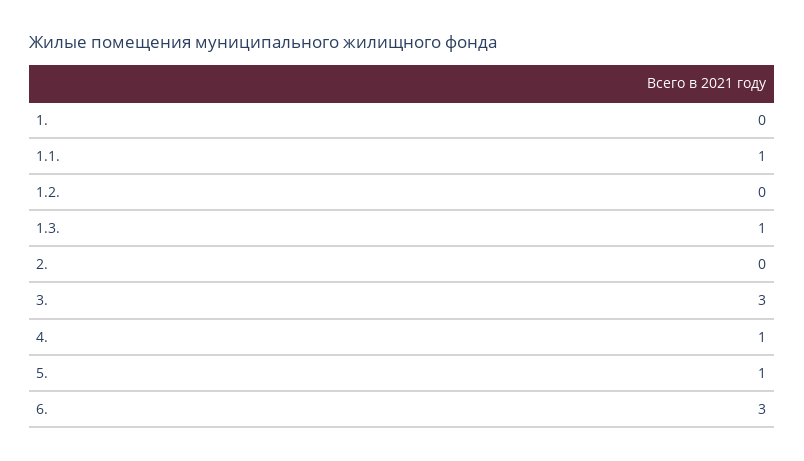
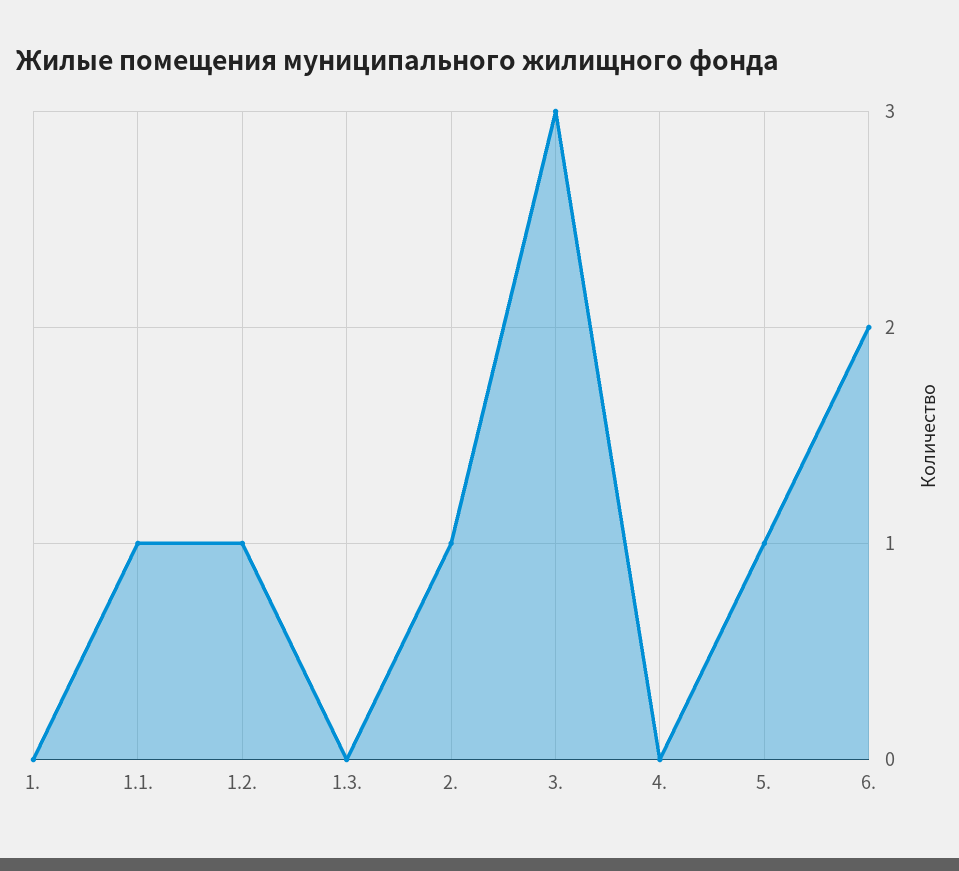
1.2.: 0 -> 1
1.3.: 1 -> 0
2.: 0 -> 1
4.: 1 -> 0
6.: 3 -> 2

